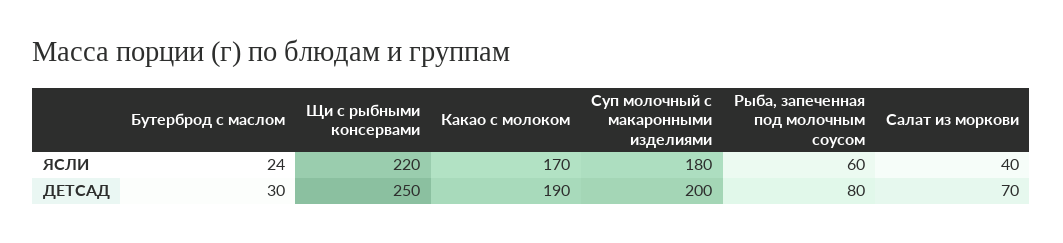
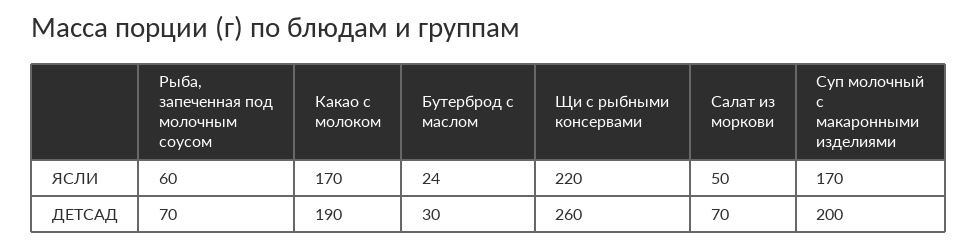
Суп молочный с макаронными изделиями, ЯСЛИ: 180 -> 170
Салат из моркови, ЯСЛИ: 40 -> 50
Щи c рыбными консервами, ДЕТСАД: 250 -> 260
Рыба, запеченная под молочным соусом, ДЕТСАД: 80 -> 70

